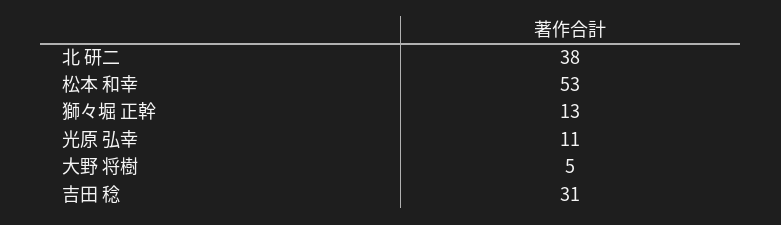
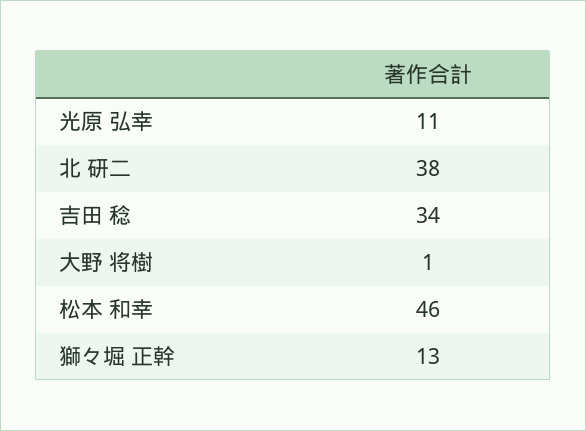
松本 和幸: 53 -> 46
大野 将樹: 5 -> 1
吉田 稔: 31 -> 34

